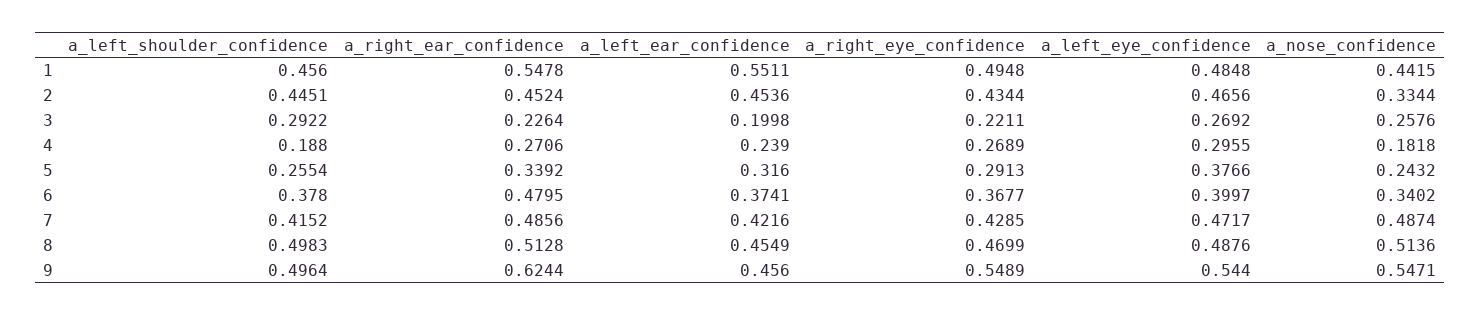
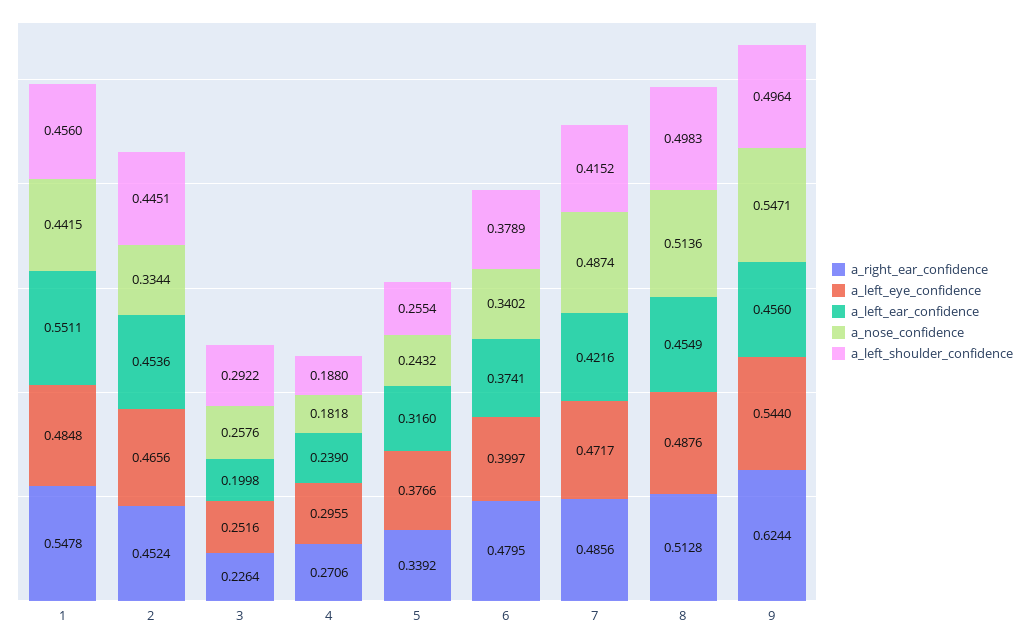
a_right_eye_confidence, 1: 0.4948 -> none
a_right_eye_confidence, 2: 0.4344 -> none
a_right_eye_confidence, 3: 0.2211 -> none
a_left_eye_confidence, 3: 0.2692 -> 0.2516
a_right_eye_confidence, 4: 0.2689 -> none
a_right_eye_confidence, 5: 0.2913 -> none
a_left_shoulder_confidence, 6: 0.378 -> 0.3789
a_right_eye_confidence, 6: 0.3677 -> none
a_right_eye_confidence, 7: 0.4285 -> none
a_right_eye_confidence, 8: 0.4699 -> none
a_right_eye_confidence, 9: 0.5489 -> none

